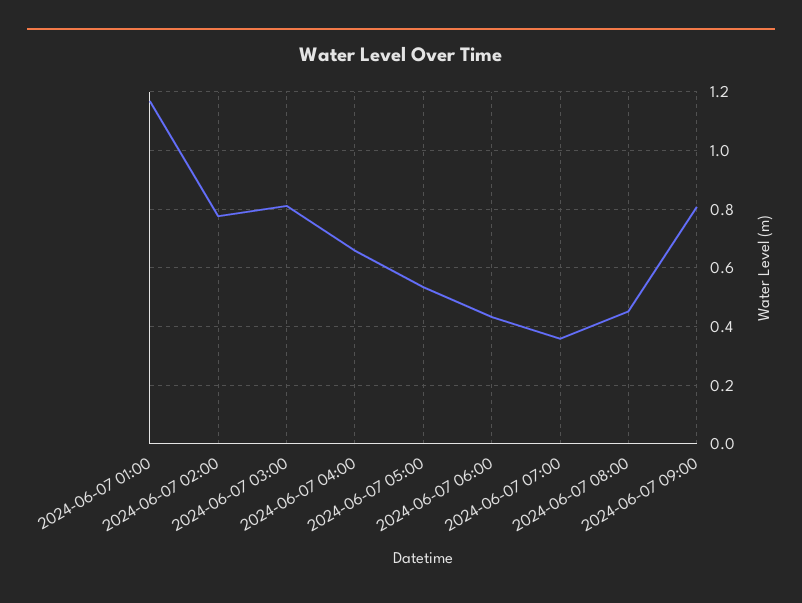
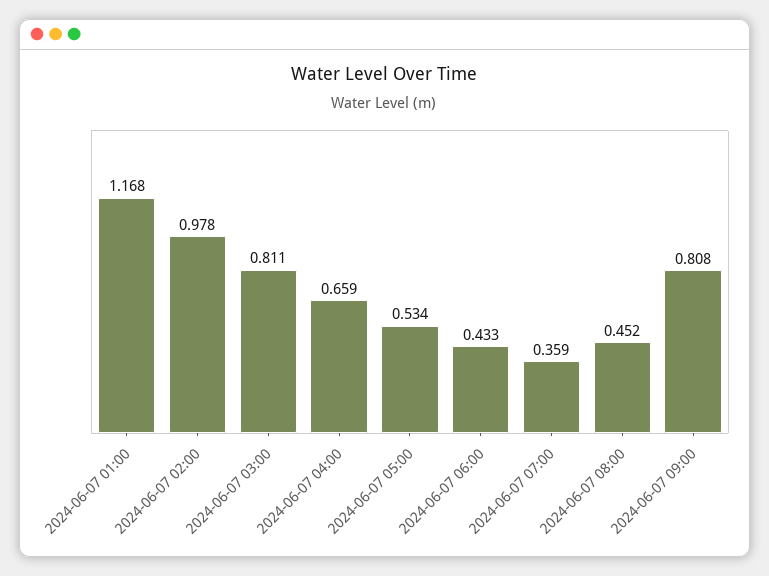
2024-06-07 02:00: 0.775 -> 0.978

